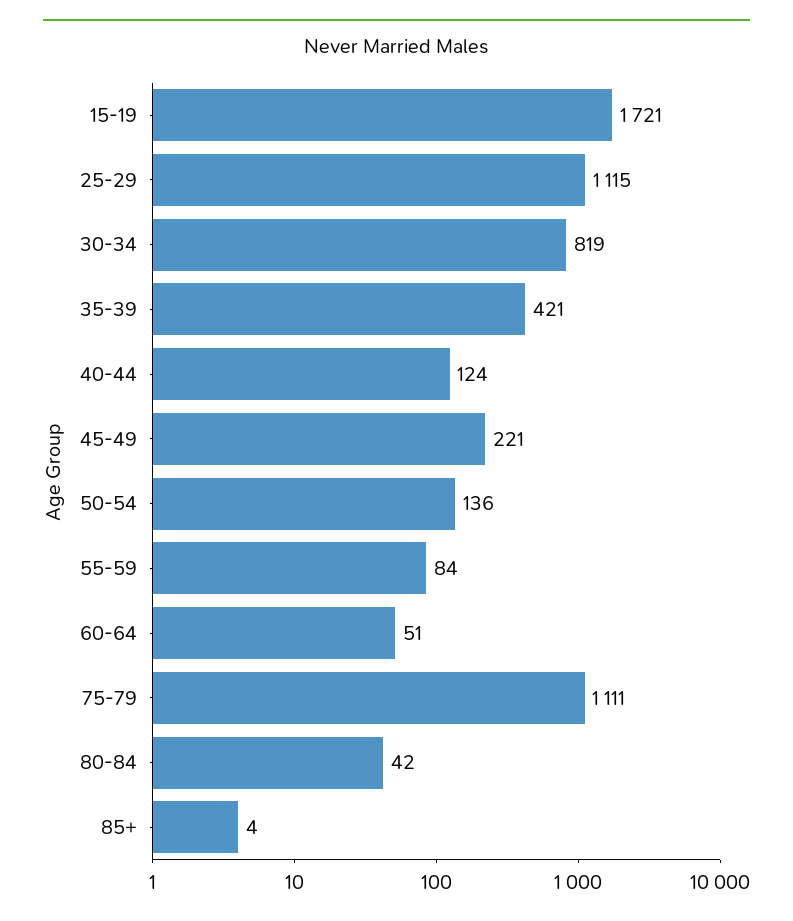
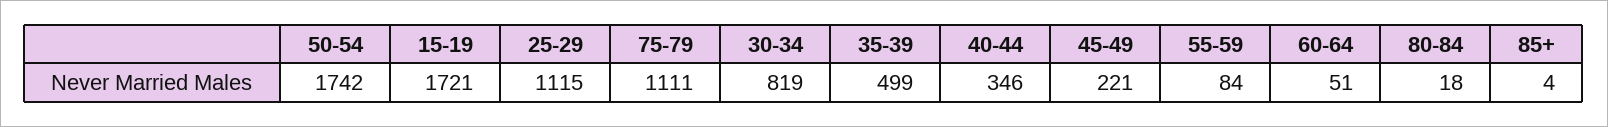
35-39: 421 -> 499
40-44: 124 -> 346
50-54: 136 -> 1742
80-84: 42 -> 18

